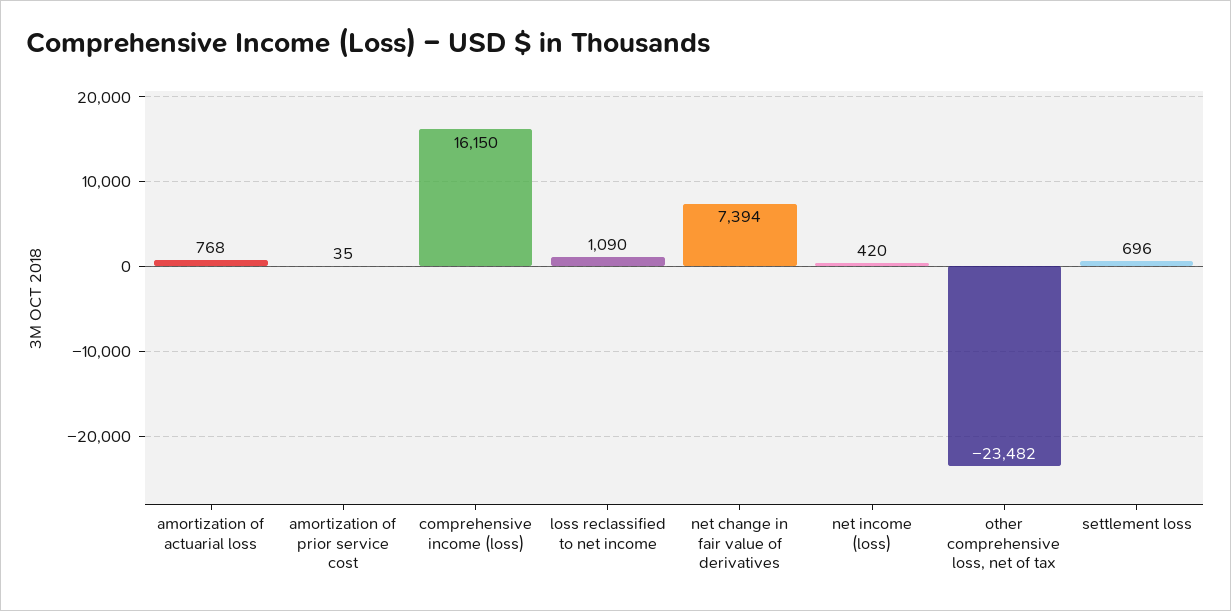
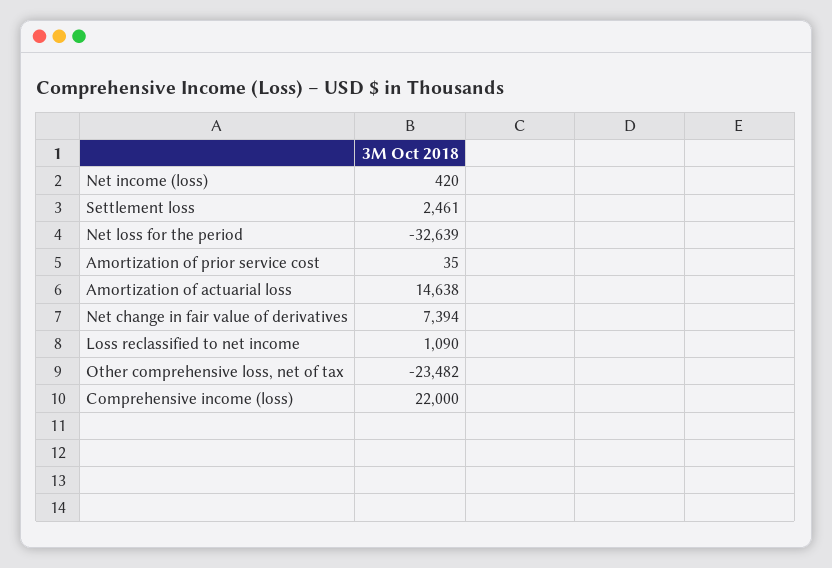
amortization of actuarial loss: 768 -> 14638
comprehensive income (loss): 16150 -> 22000
settlement loss: 696 -> 2461
Net loss for the period: none -> -32639

